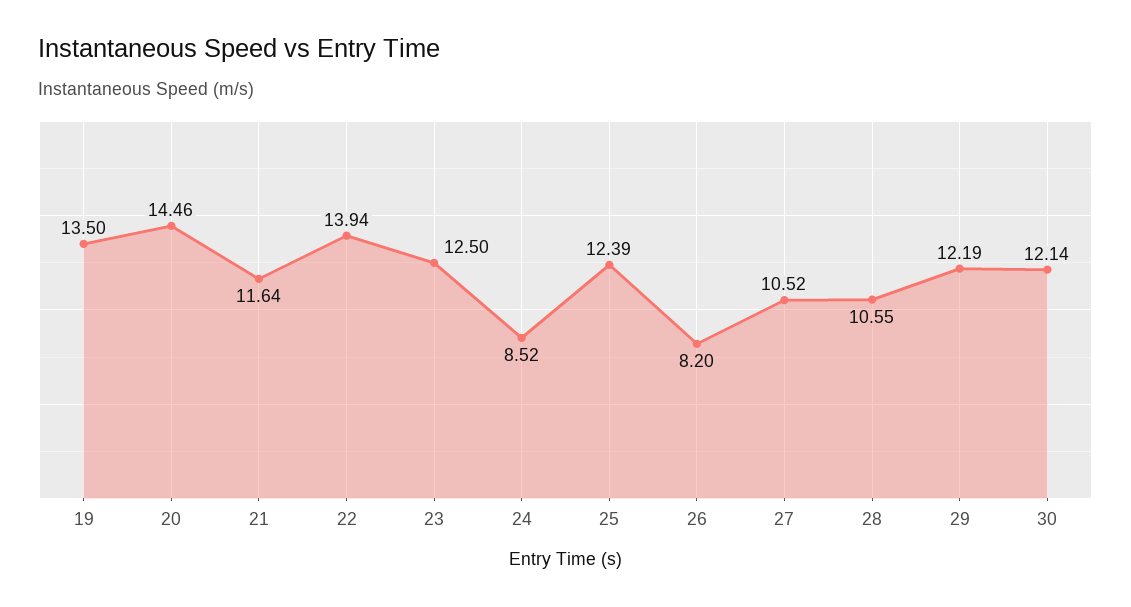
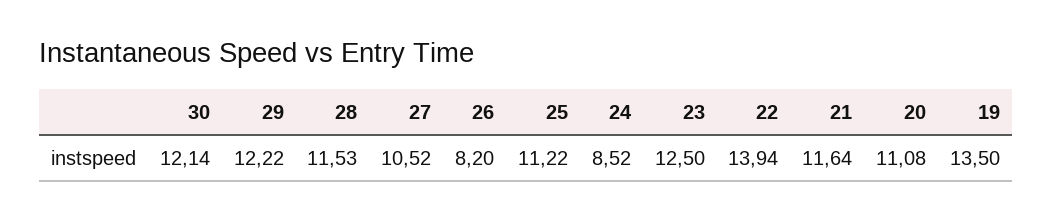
20: 14.46 -> 11.08
25: 12.39 -> 11.22
28: 10.55 -> 11.53
29: 12.19 -> 12.22

